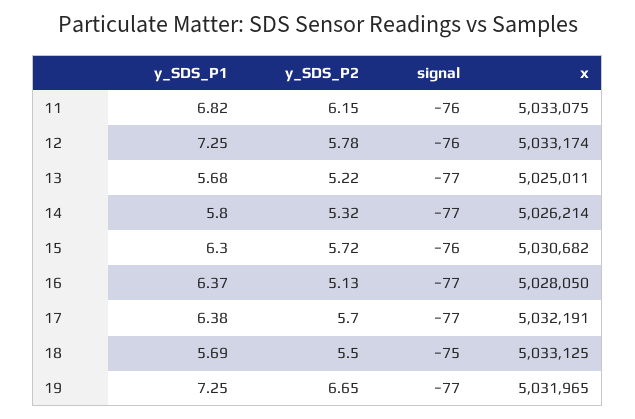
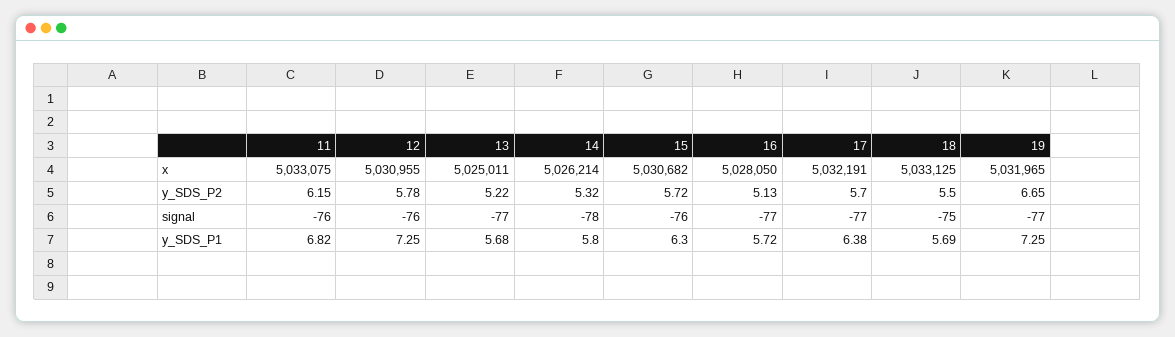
x, 12: 5033174 -> 5030955
signal, 14: -77 -> -78
y_SDS_P1, 16: 6.37 -> 5.72

